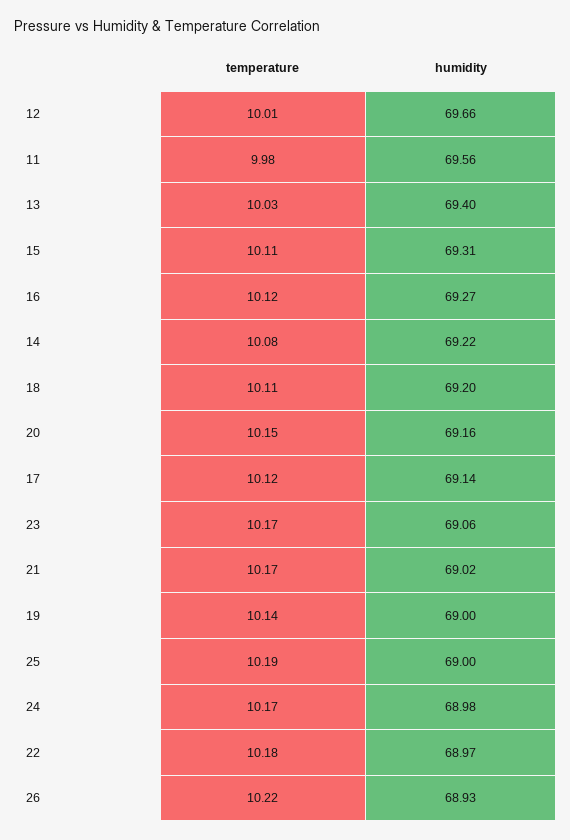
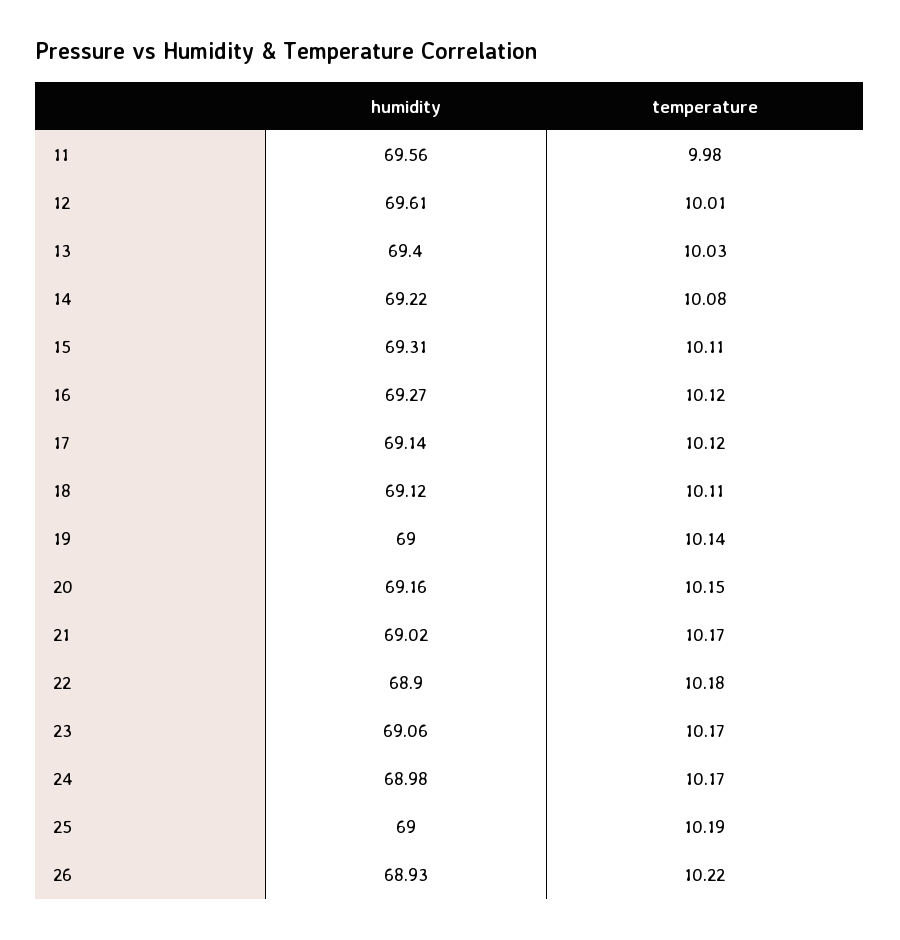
humidity, 12: 69.66 -> 69.61
humidity, 18: 69.2 -> 69.12
humidity, 22: 68.97 -> 68.9

